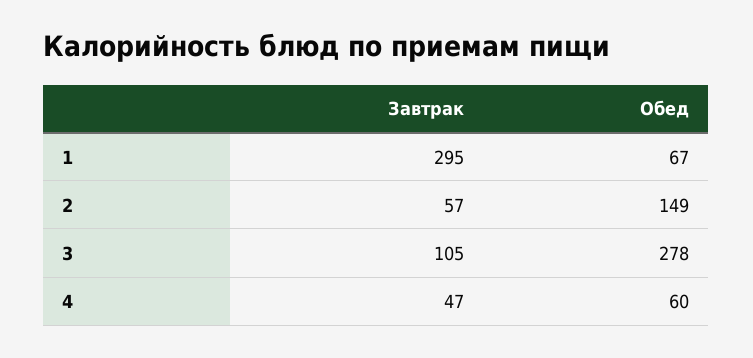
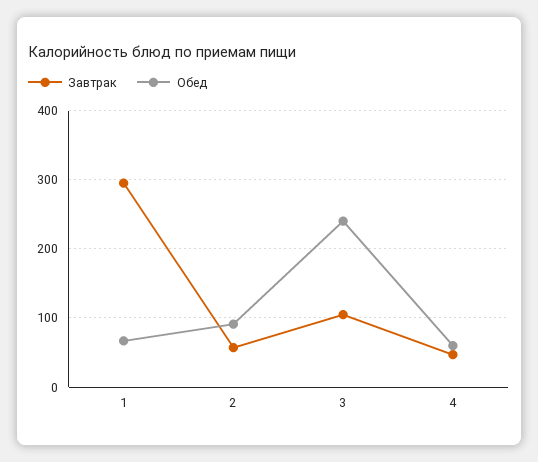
Обед, 2: 149 -> 90
Обед, 3: 278 -> 240

